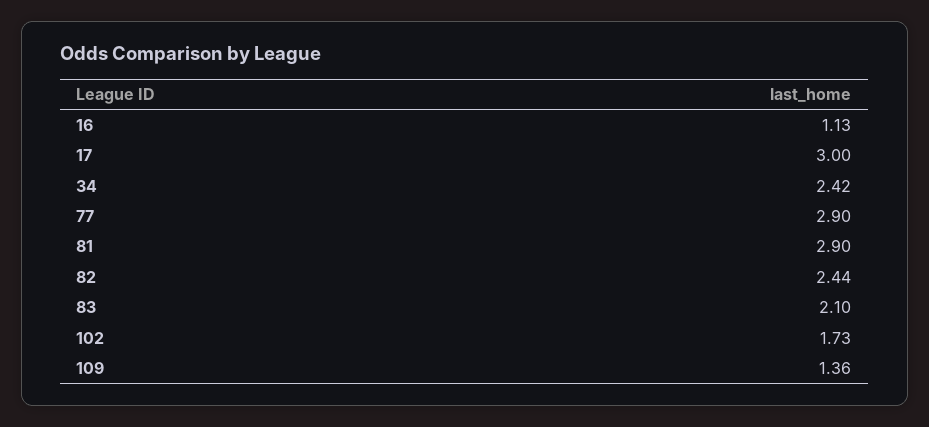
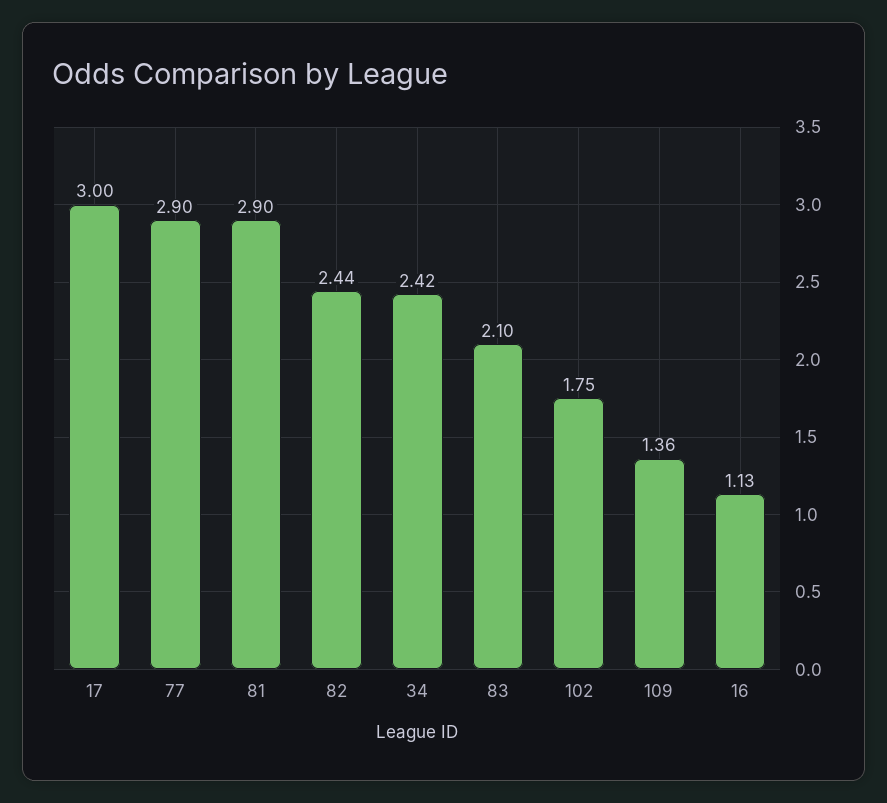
102: 1.73 -> 1.75

